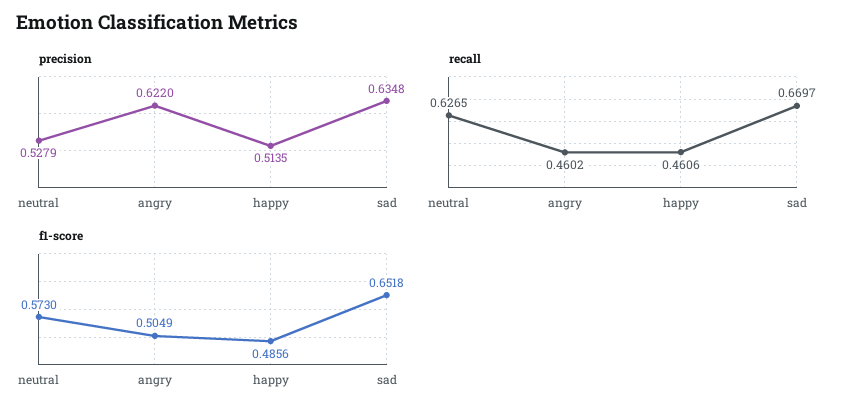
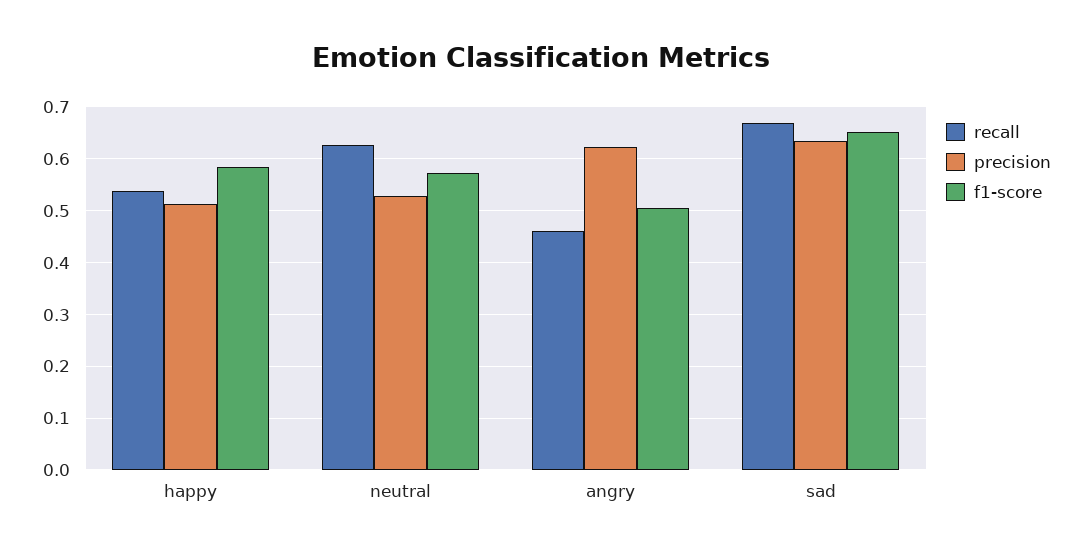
recall, happy: 0.4606 -> 0.54
f1-score, happy: 0.4856 -> 0.58

